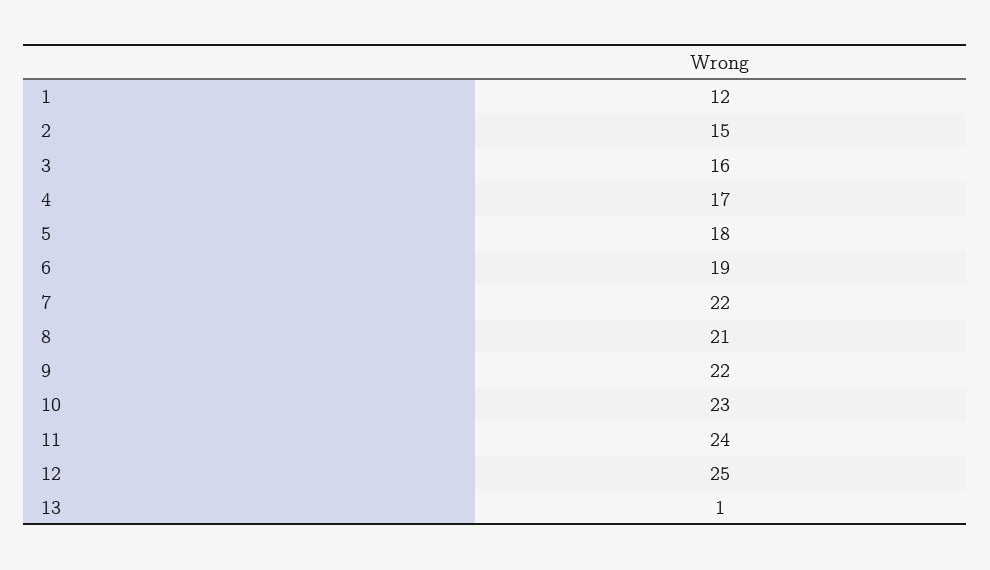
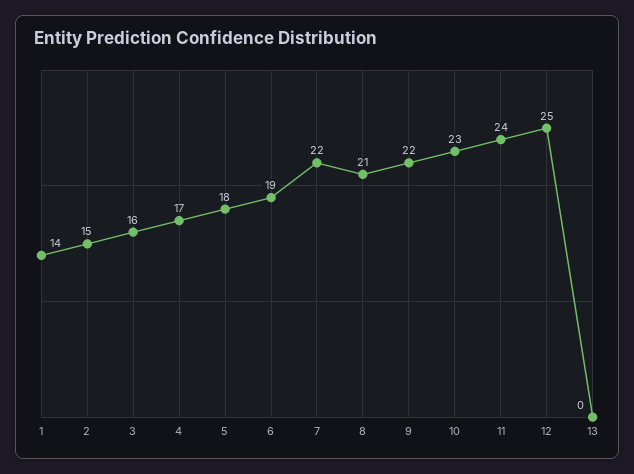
1: 12 -> 14
13: 1 -> 0

